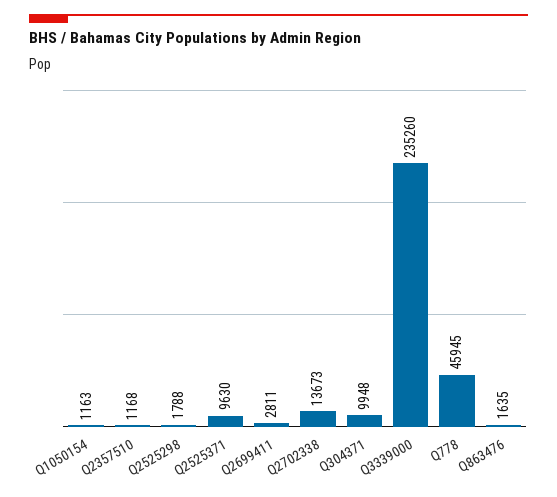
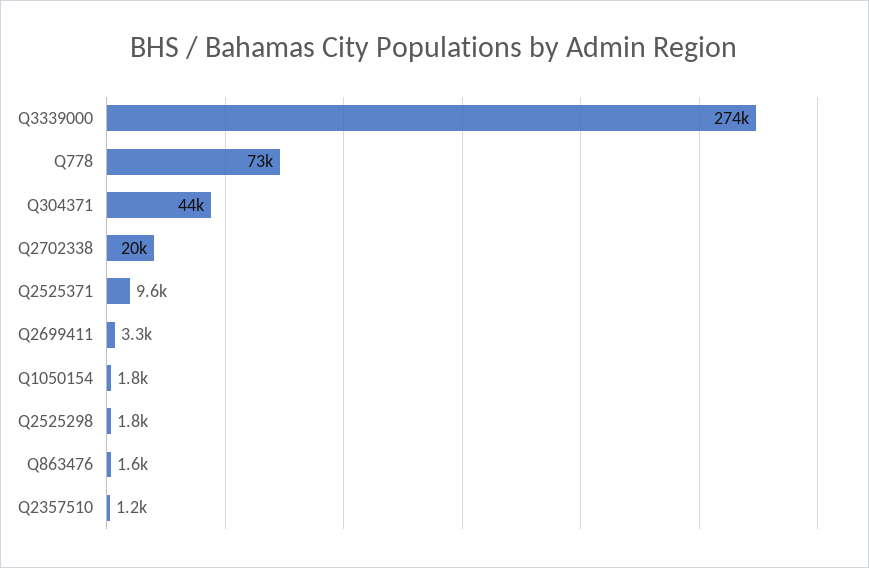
Q1050154: 1163 -> 1800
Q2699411: 2811 -> 3300
Q2702338: 13673 -> 20000
Q304371: 9948 -> 44000
Q3339000: 235260 -> 274000
Q778: 45945 -> 73000

